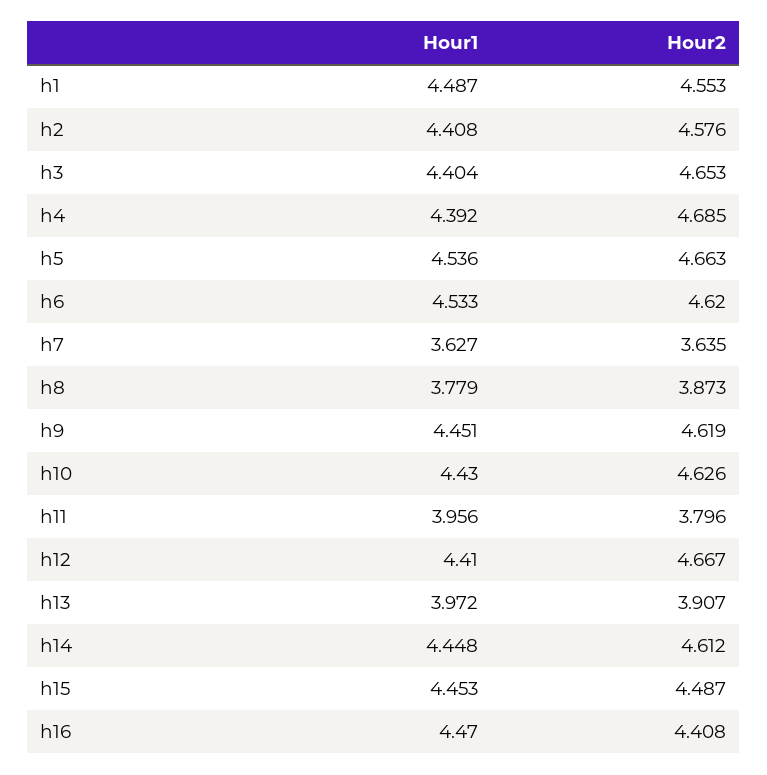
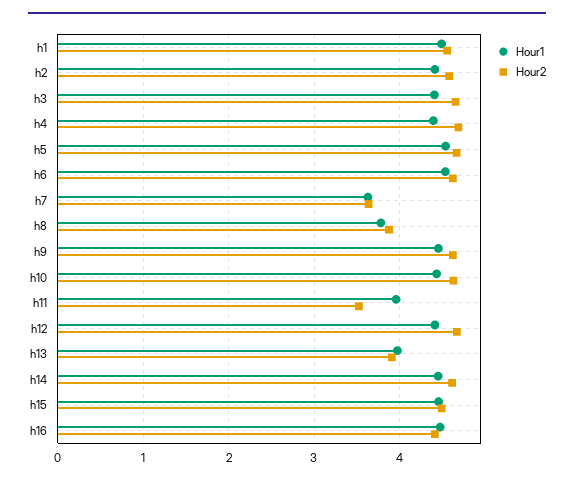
Hour2, h11: 3.796 -> 3.5

